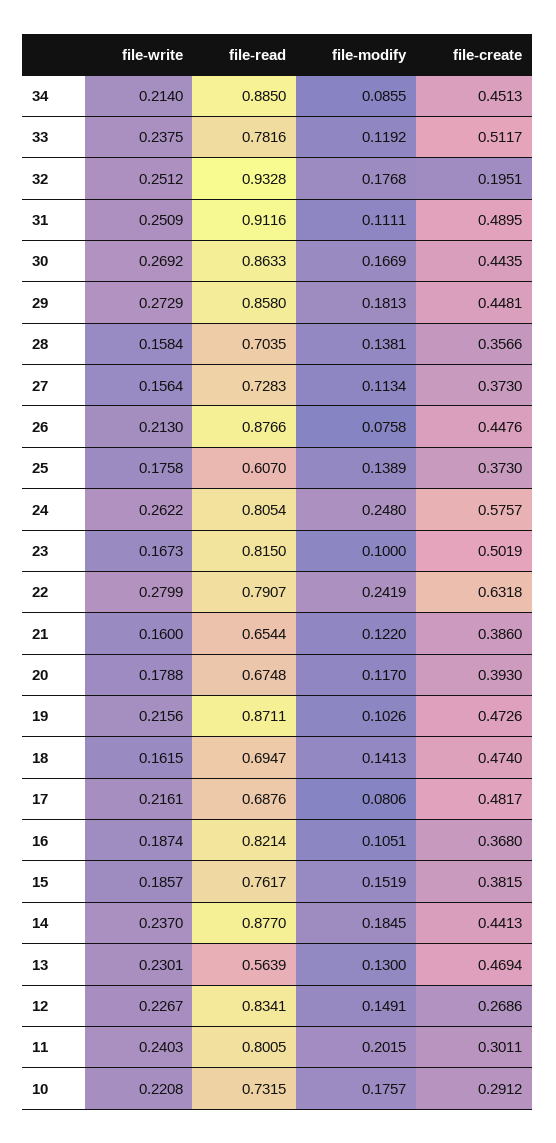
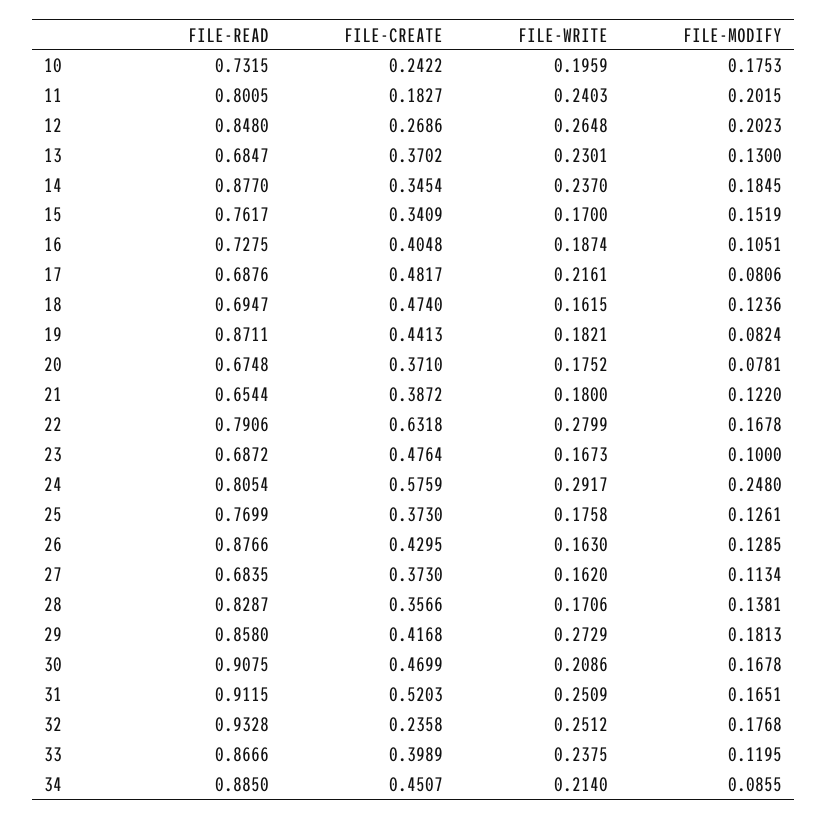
file-create, 34: 0.4513 -> 0.4507
file-read, 33: 0.7816 -> 0.8666
file-modify, 33: 0.1192 -> 0.1195
file-create, 33: 0.5117 -> 0.3989
file-create, 32: 0.1951 -> 0.2358
file-read, 31: 0.9116 -> 0.9115
file-modify, 31: 0.1111 -> 0.1651
file-create, 31: 0.4895 -> 0.5203
file-write, 30: 0.2692 -> 0.2086
file-read, 30: 0.8633 -> 0.9075
file-modify, 30: 0.1669 -> 0.1678
file-create, 30: 0.4435 -> 0.4699
file-create, 29: 0.4481 -> 0.4168
file-write, 28: 0.1584 -> 0.1706
file-read, 28: 0.7035 -> 0.8287
file-write, 27: 0.1564 -> 0.162
file-read, 27: 0.7283 -> 0.6835
file-write, 26: 0.213 -> 0.163
file-modify, 26: 0.0758 -> 0.1285
file-create, 26: 0.4476 -> 0.4295
file-read, 25: 0.607 -> 0.7699
file-modify, 25: 0.1389 -> 0.1261
file-write, 24: 0.2622 -> 0.2917
file-create, 24: 0.5757 -> 0.5759
file-read, 23: 0.815 -> 0.6872
file-create, 23: 0.5019 -> 0.4764
file-read, 22: 0.7907 -> 0.7906
file-modify, 22: 0.2419 -> 0.1678
file-write, 21: 0.16 -> 0.18
file-create, 21: 0.386 -> 0.3872
file-write, 20: 0.1788 -> 0.1752
file-modify, 20: 0.117 -> 0.0781
file-create, 20: 0.393 -> 0.371
file-write, 19: 0.2156 -> 0.1821
file-modify, 19: 0.1026 -> 0.0824
file-create, 19: 0.4726 -> 0.4413
file-modify, 18: 0.1413 -> 0.1236
file-read, 16: 0.8214 -> 0.7275
file-create, 16: 0.368 -> 0.4048
file-write, 15: 0.1857 -> 0.17
file-create, 15: 0.3815 -> 0.3409
file-create, 14: 0.4413 -> 0.3454
file-read, 13: 0.5639 -> 0.6847
file-create, 13: 0.4694 -> 0.3702
file-write, 12: 0.2267 -> 0.2648
file-read, 12: 0.8341 -> 0.848
file-modify, 12: 0.1491 -> 0.2023
file-create, 11: 0.3011 -> 0.1827
file-write, 10: 0.2208 -> 0.1959
file-modify, 10: 0.1757 -> 0.1753
file-create, 10: 0.2912 -> 0.2422

